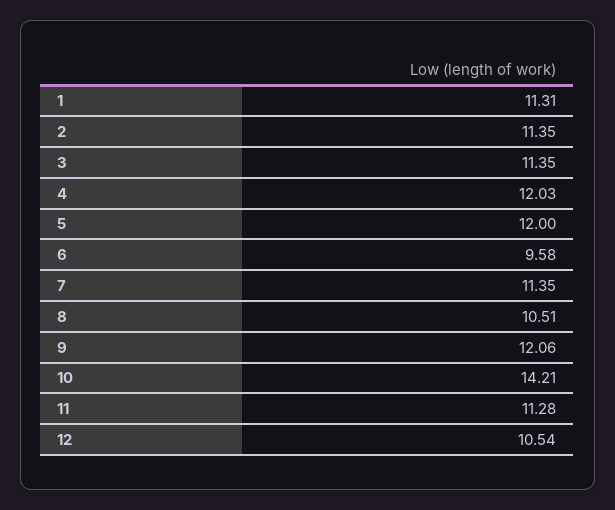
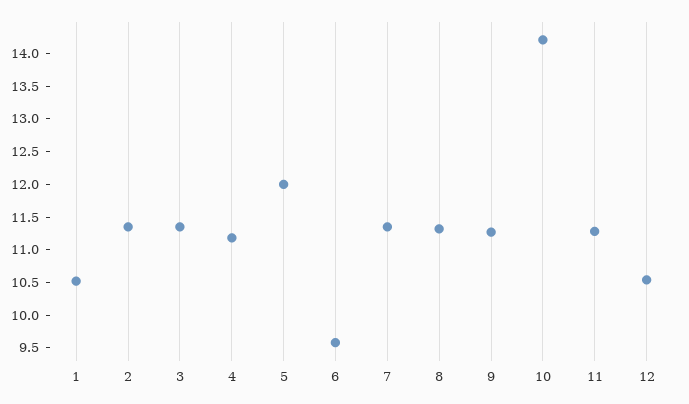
1: 11.31 -> 10.5
4: 12.03 -> 11.25
8: 10.51 -> 11.25
9: 12.06 -> 11.25

